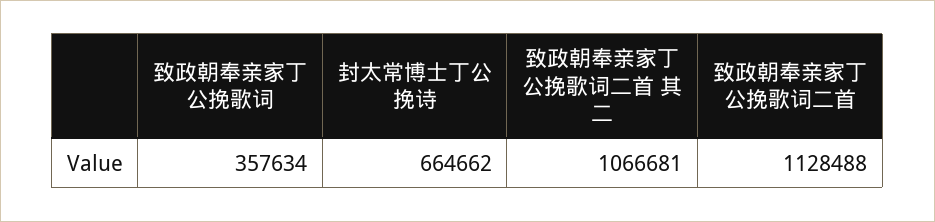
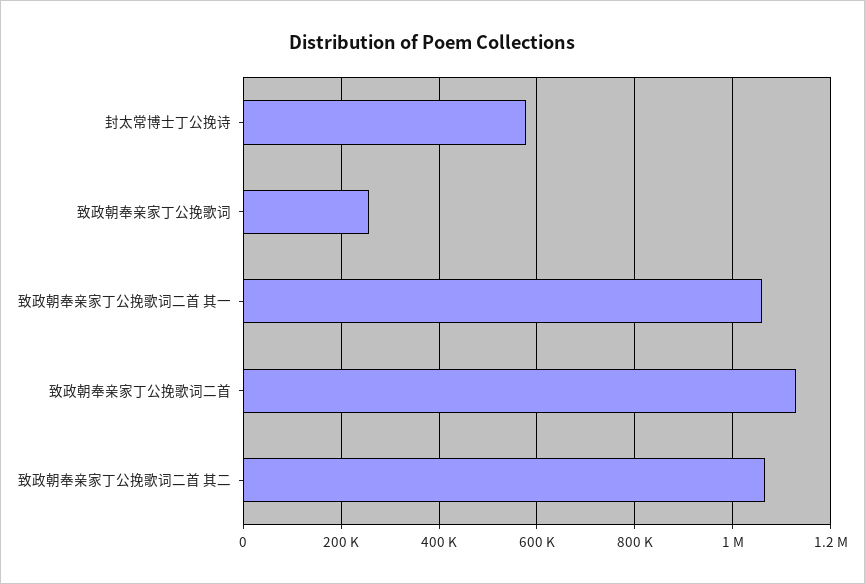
致政朝奉亲家丁公挽歌词: 357634 -> 260000
封太常博士丁公挽诗: 664662 -> 580000
致政朝奉亲家丁公挽歌词二首 其一: none -> 1060000

